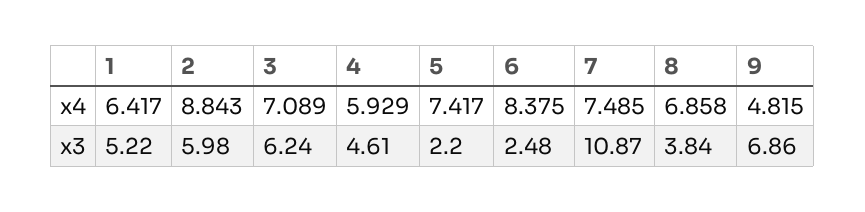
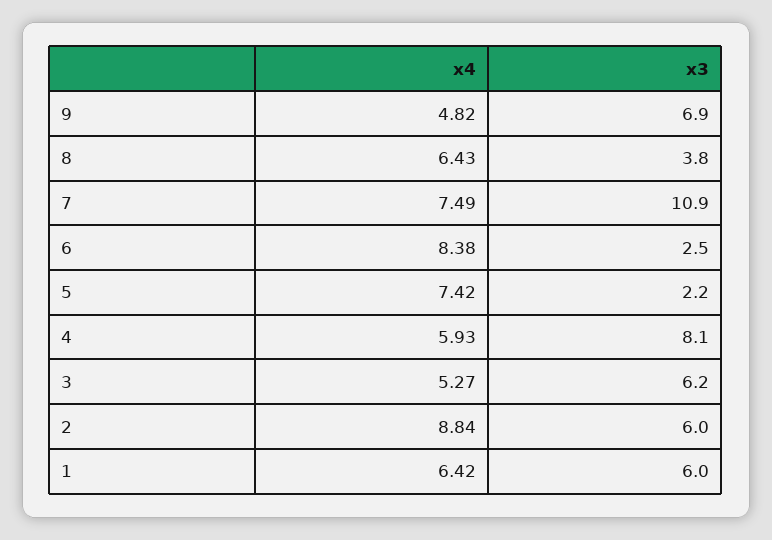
3, x4: 7.089 -> 5.27
8, x4: 6.858 -> 6.43
1, x3: 5.22 -> 6
4, x3: 4.61 -> 8.1

